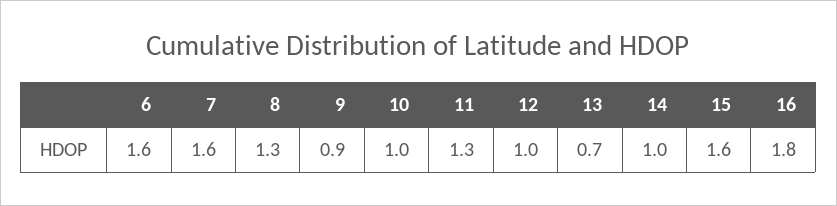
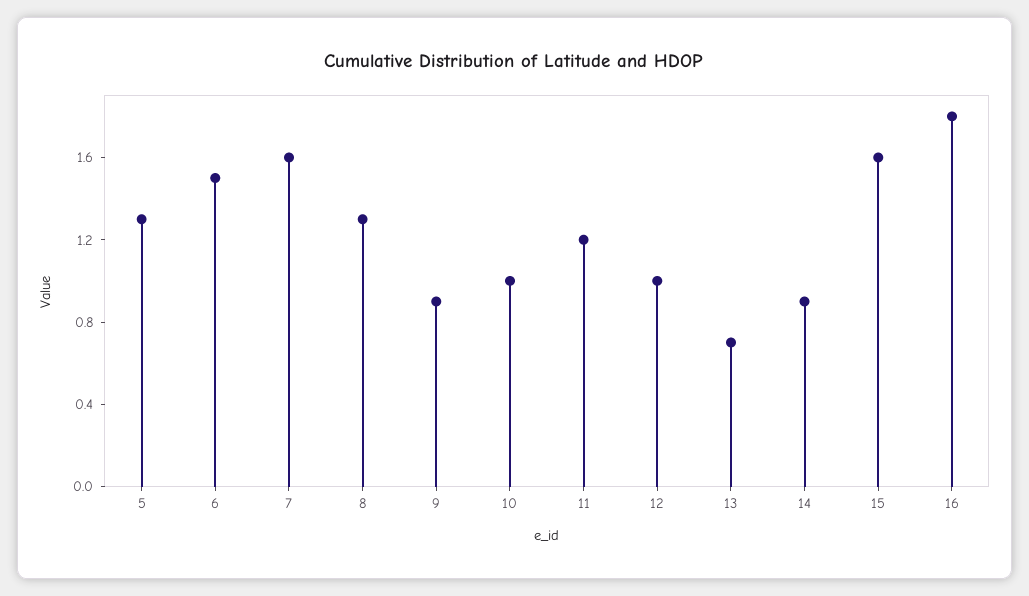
6: 1.6 -> 1.5
11: 1.3 -> 1.2
14: 1 -> 0.9
5: none -> 1.3

